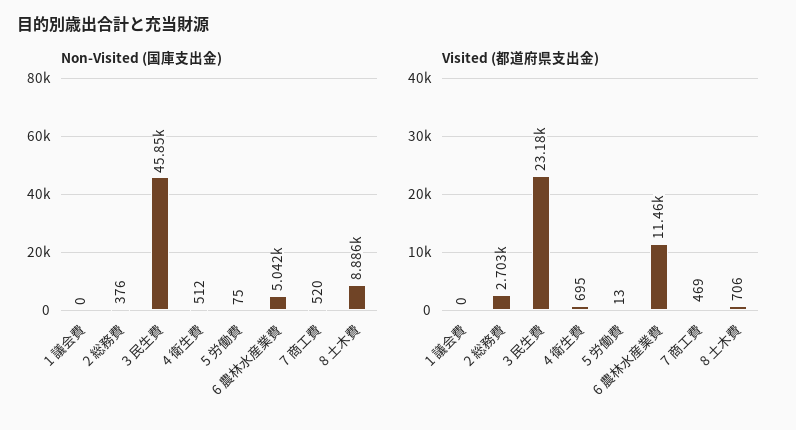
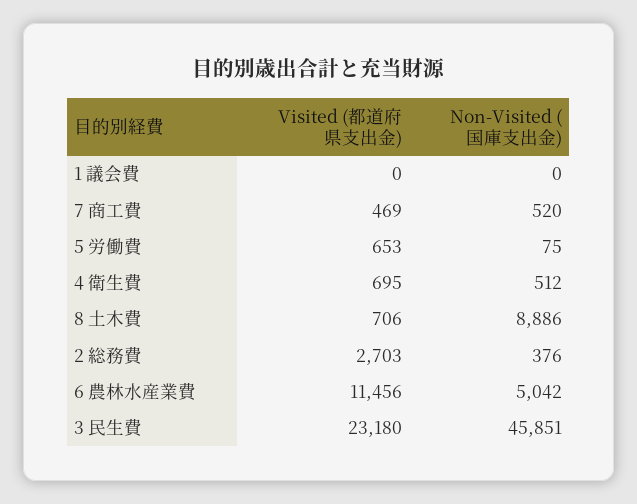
Visited (都道府県支出金), 5 労働費: 13 -> 653

